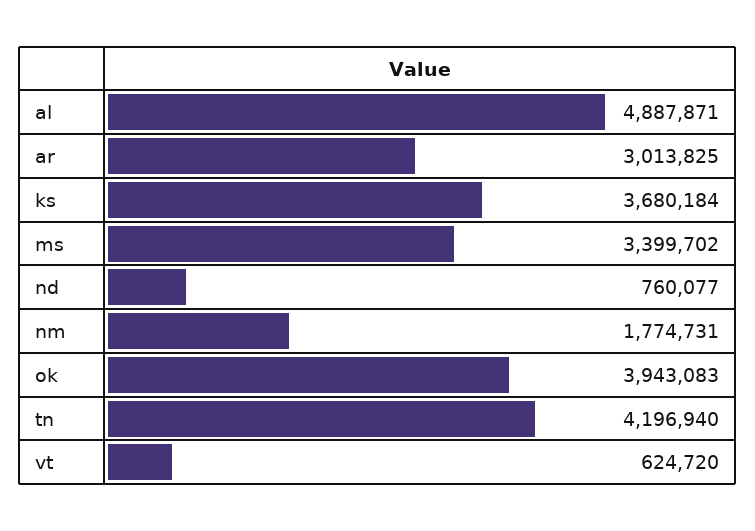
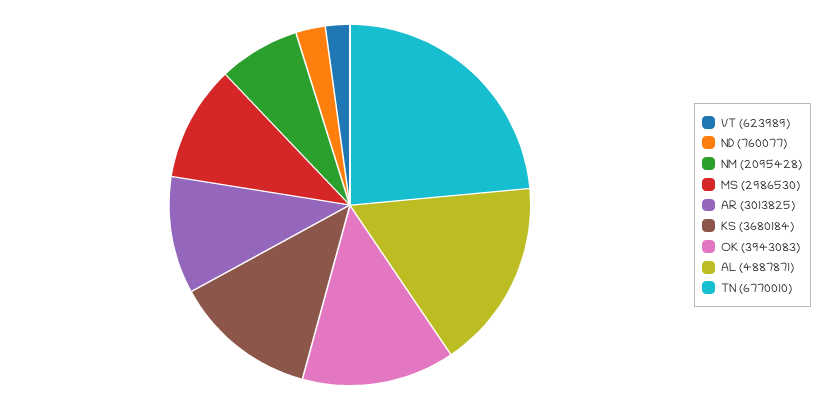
ms: 3399702 -> 2986530
nm: 1774731 -> 2095428
tn: 4196940 -> 6770010
vt: 624720 -> 623989

